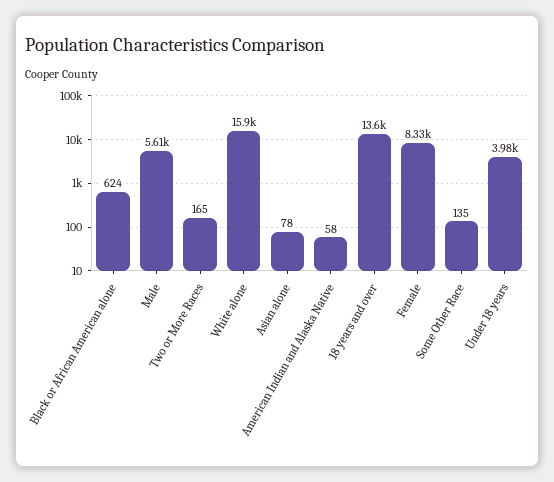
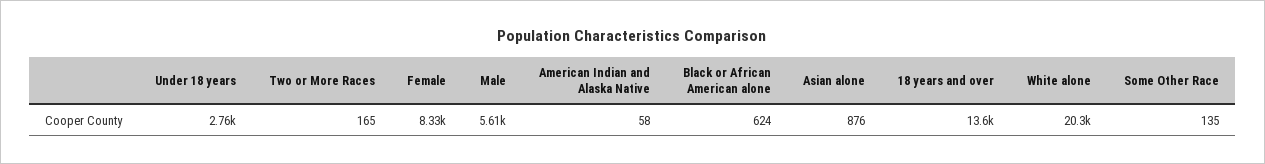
White alone: 15900 -> 20300
Asian alone: 78 -> 876
Under 18 years: 3980 -> 2760

